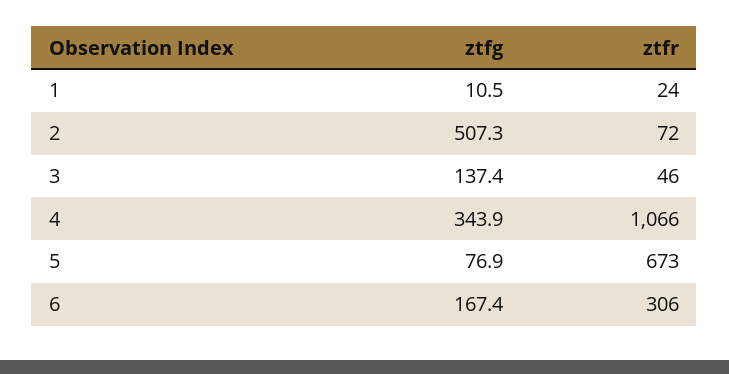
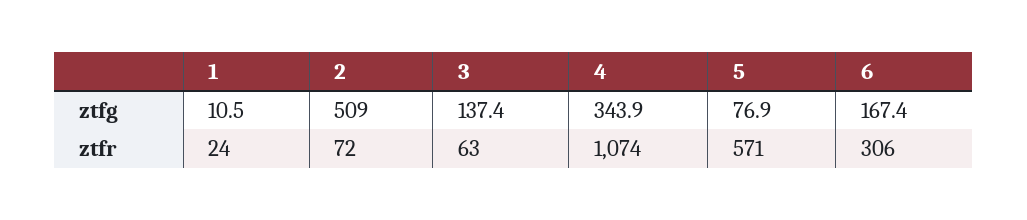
ztfg, 2: 507.3 -> 509
ztfr, 3: 46 -> 63
ztfr, 4: 1066 -> 1074
ztfr, 5: 673 -> 571

